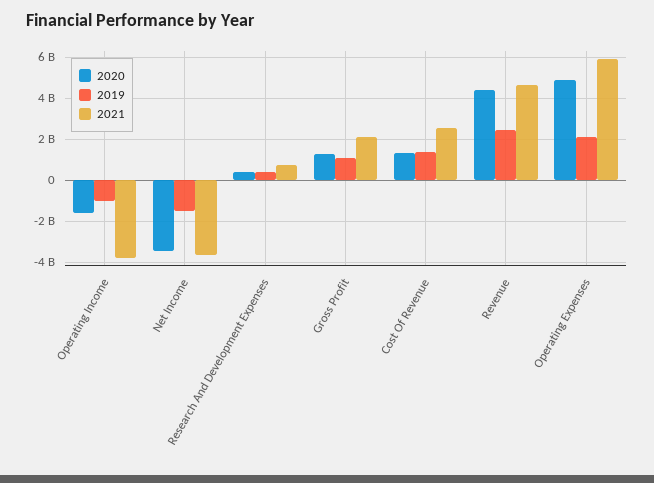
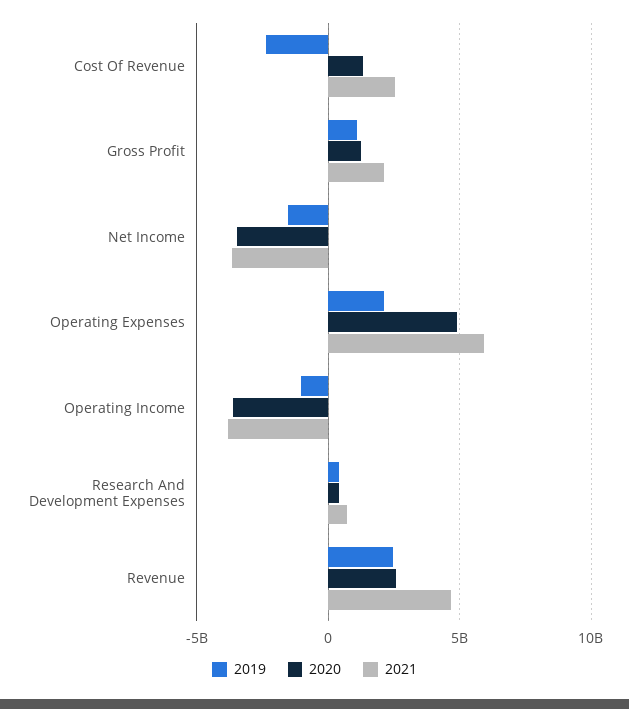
2020, Operating Income: -1500000000 -> -3500000000
2019, Cost Of Revenue: 1500000000 -> -2500000000
2020, Revenue: 4500000000 -> 2500000000

